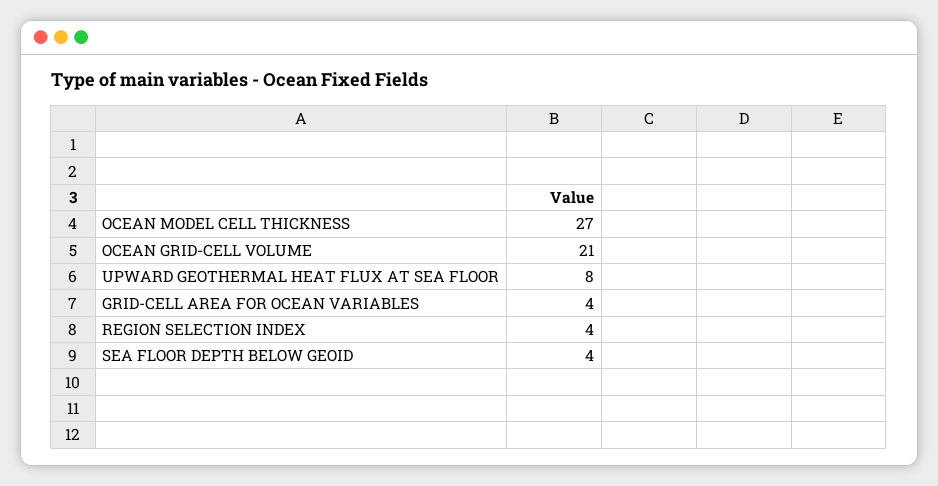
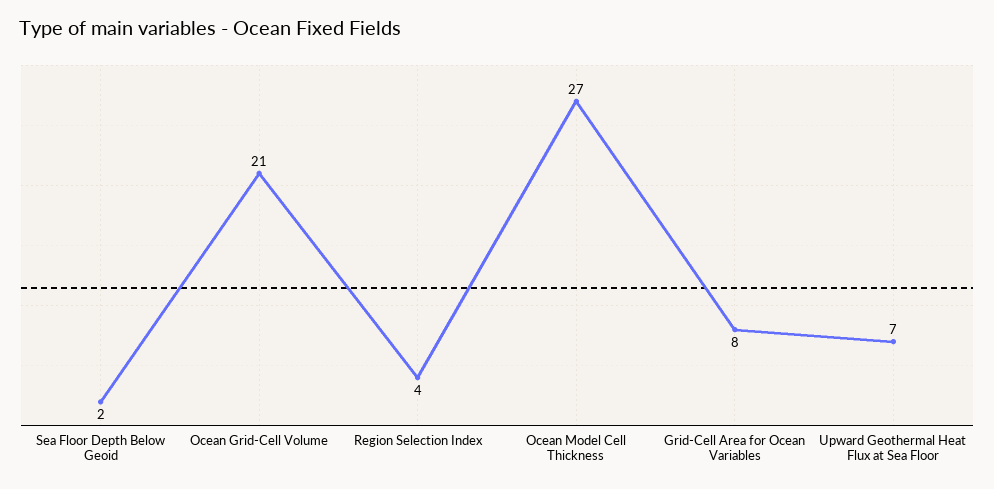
UPWARD GEOTHERMAL HEAT FLUX AT SEA FLOOR: 8 -> 7
GRID-CELL AREA FOR OCEAN VARIABLES: 4 -> 8
SEA FLOOR DEPTH BELOW GEOID: 4 -> 2

